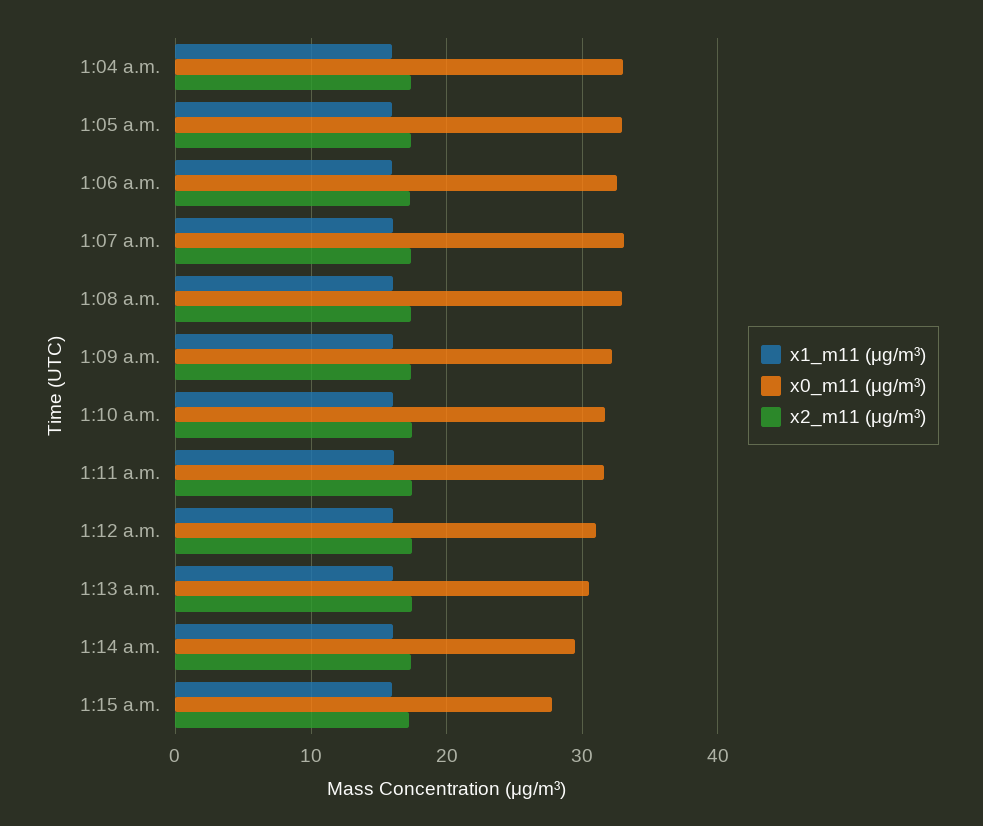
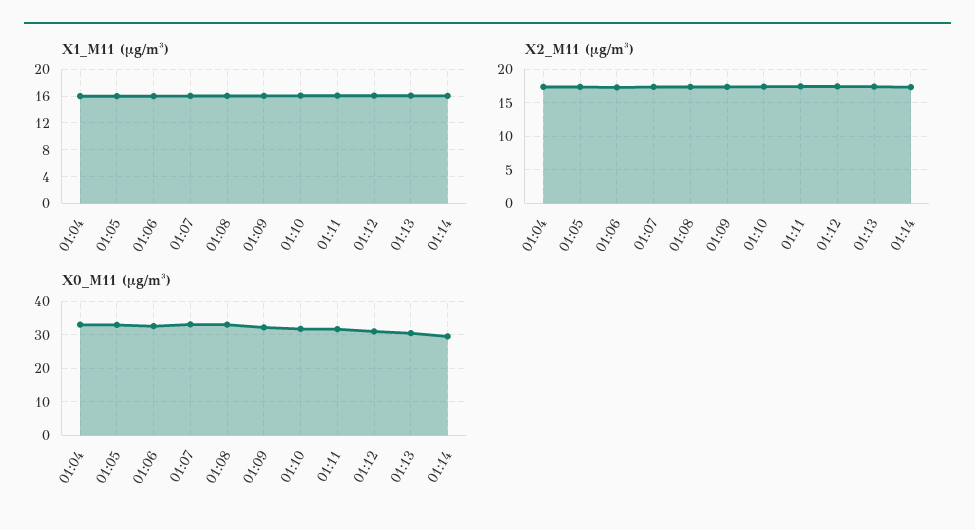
x1_m11 (μg/m³), 1:15 a.m.: 16 -> none
x0_m11 (μg/m³), 1:15 a.m.: 28 -> none
x2_m11 (μg/m³), 1:15 a.m.: 17 -> none

